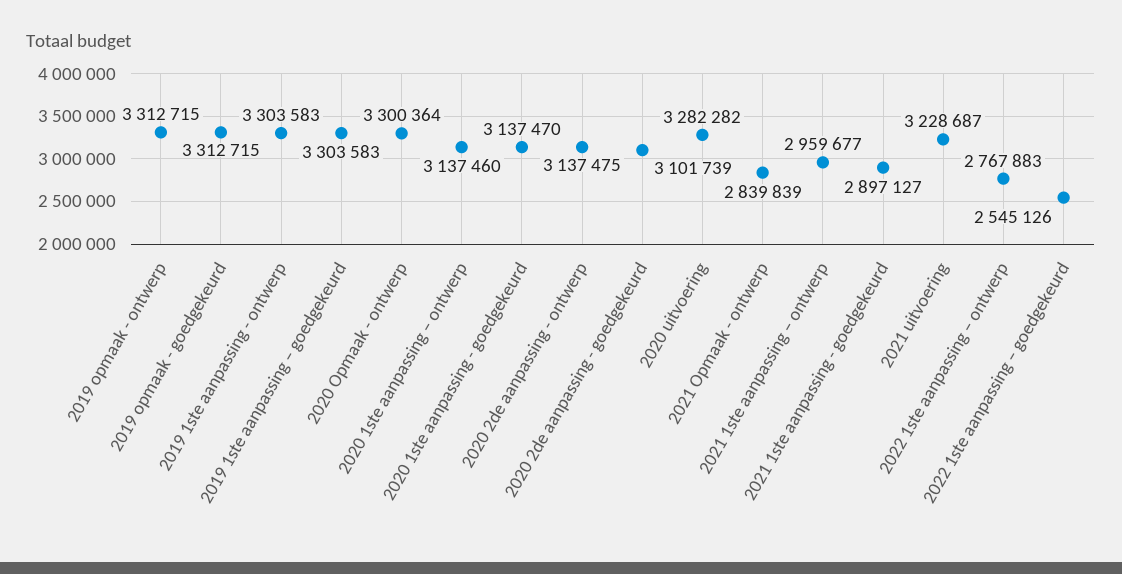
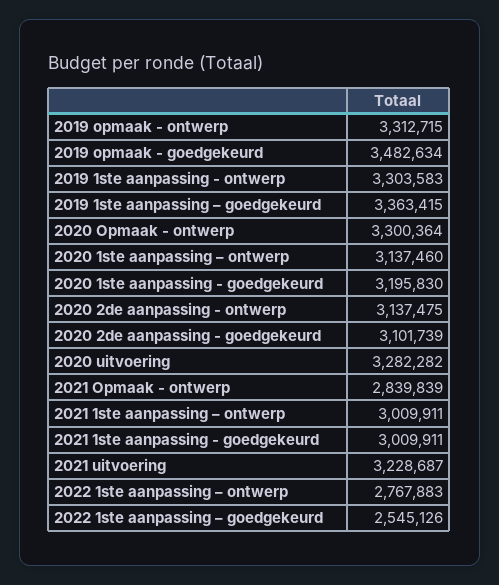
2019 opmaak - goedgekeurd: 3312715 -> 3482634
2019 1ste aanpassing – goedgekeurd: 3303583 -> 3363415
2020 1ste aanpassing - goedgekeurd: 3137470 -> 3195830
2021 1ste aanpassing – ontwerp: 2959677 -> 3009911
2021 1ste aanpassing - goedgekeurd: 2897127 -> 3009911

